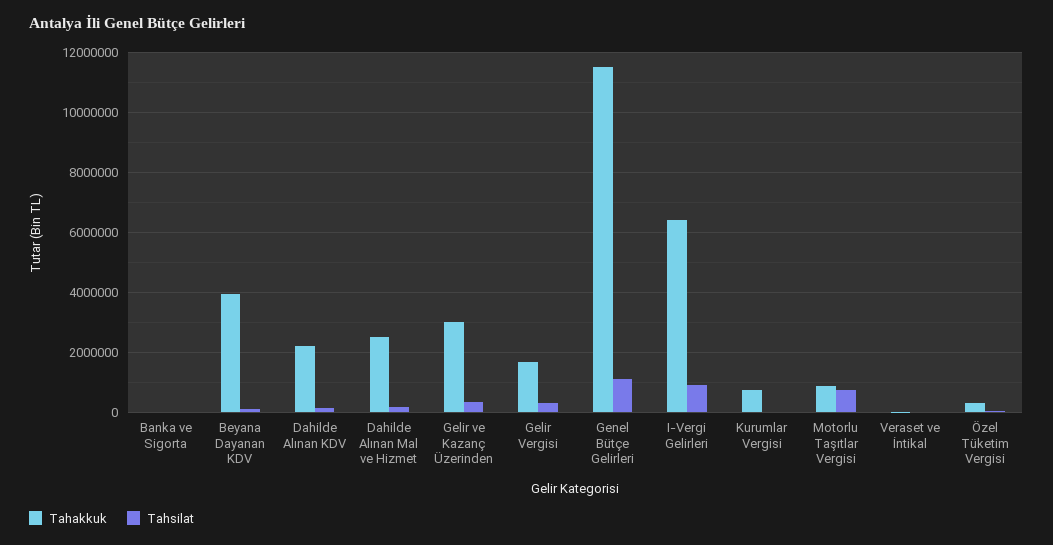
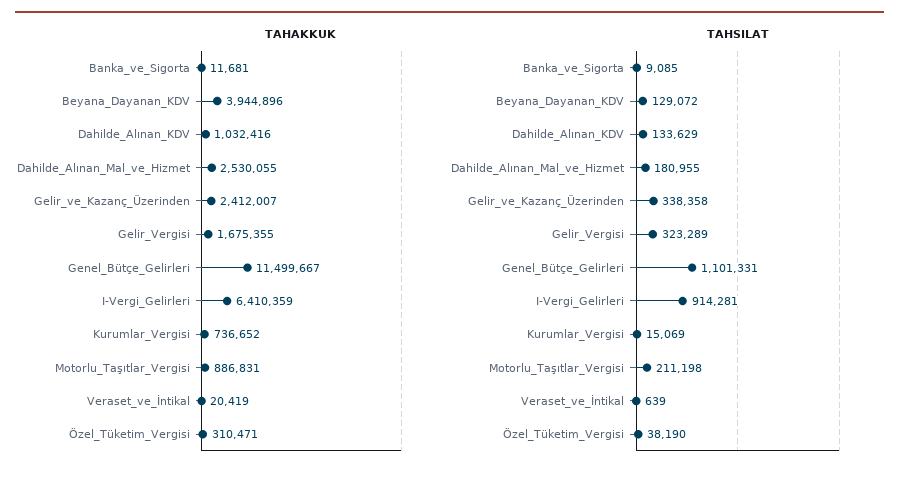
Tahakkuk, Dahilde Alınan KDV: 2200000 -> 1032416
Tahakkuk, Gelir ve Kazanç Üzerinden: 3000000 -> 2412007
Tahsilat, Motorlu Taşıtlar Vergisi: 800000 -> 211198

